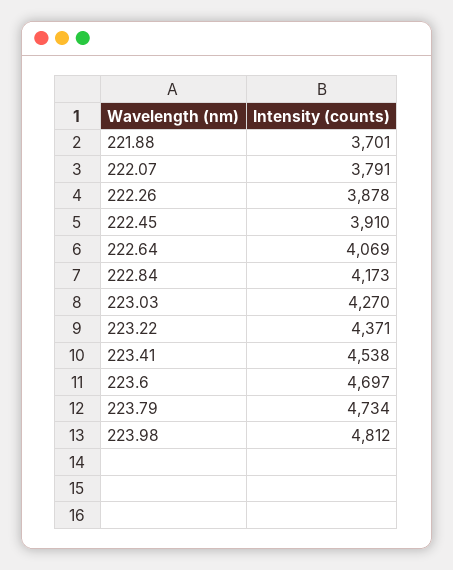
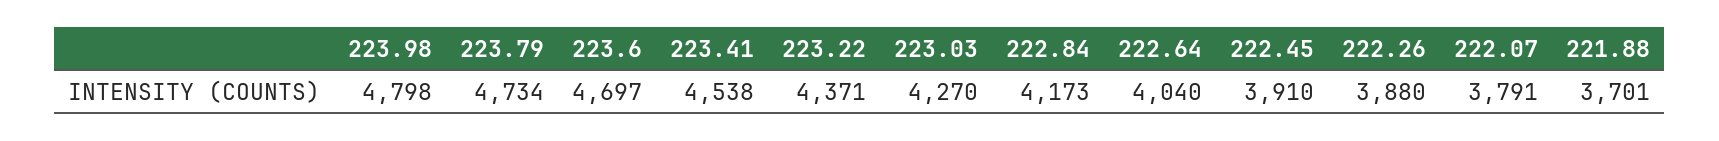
222.26: 3878 -> 3880
222.64: 4069 -> 4040
223.98: 4812 -> 4798

